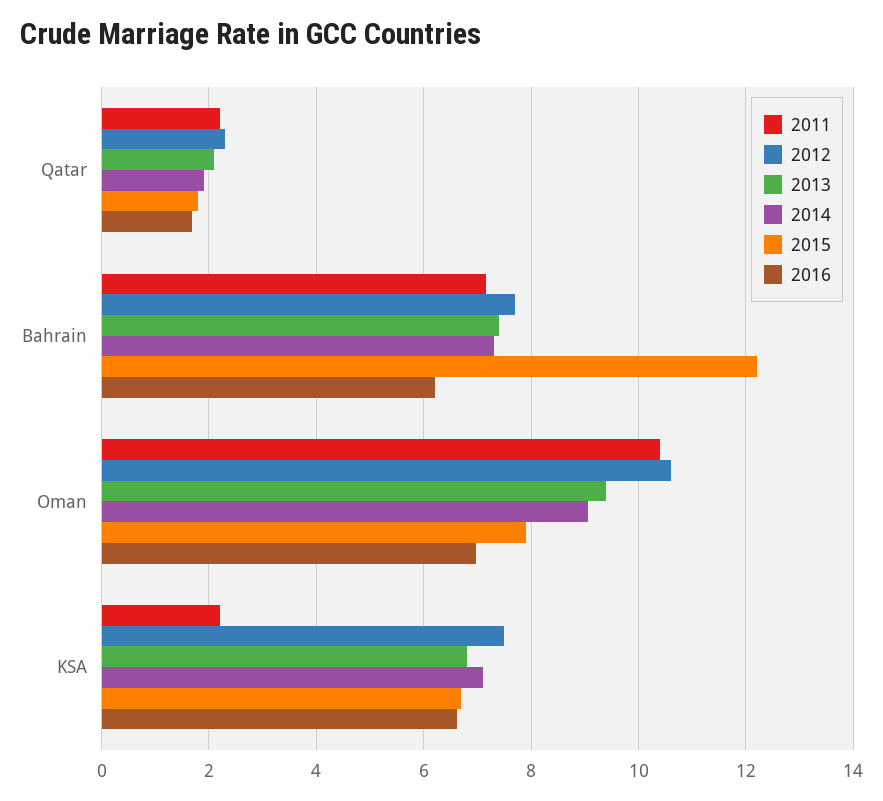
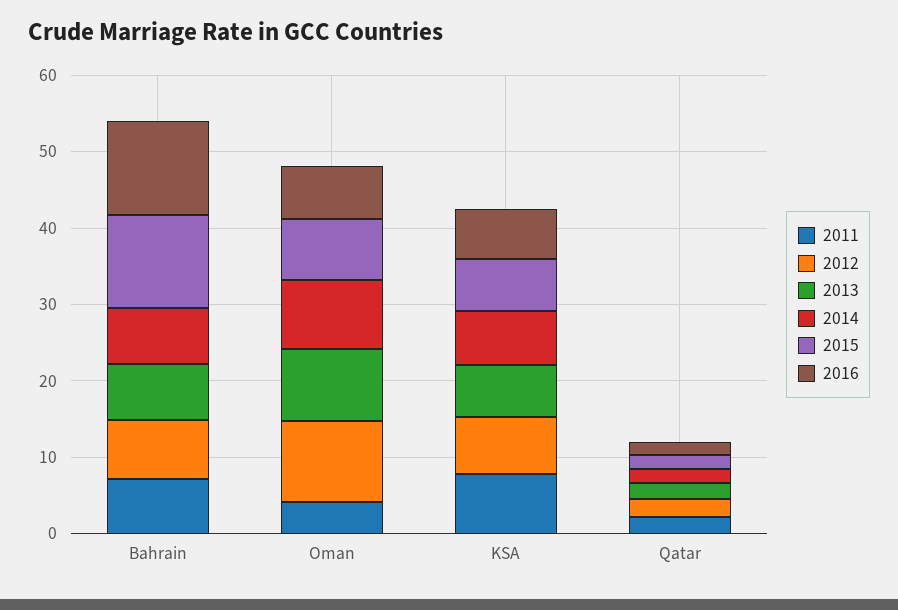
2016, Bahrain: 6.2 -> 12
2011, Oman: 10.4 -> 4
2011, KSA: 2.2 -> 8

